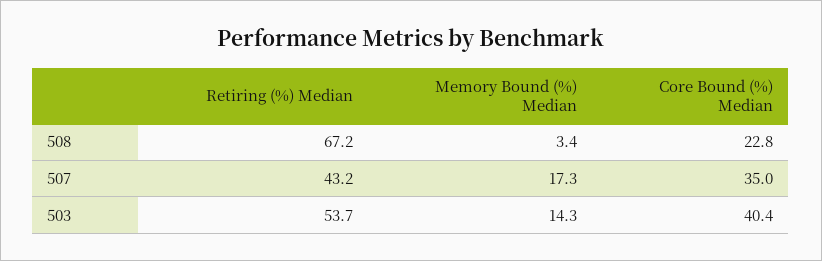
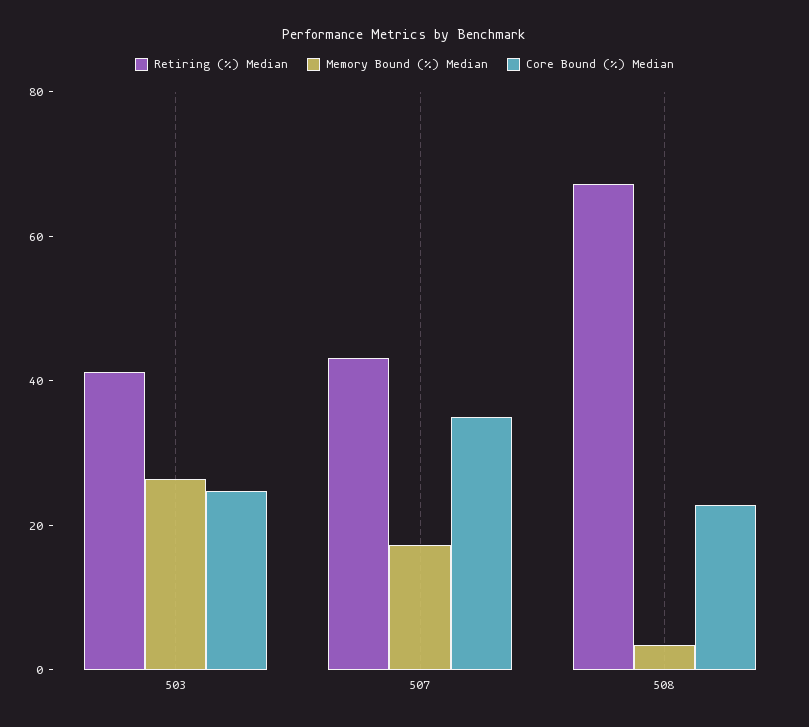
Retiring (%) Median, 503: 53.7 -> 40
Memory Bound (%) Median, 503: 14.3 -> 25
Core Bound (%) Median, 503: 40.4 -> 25

